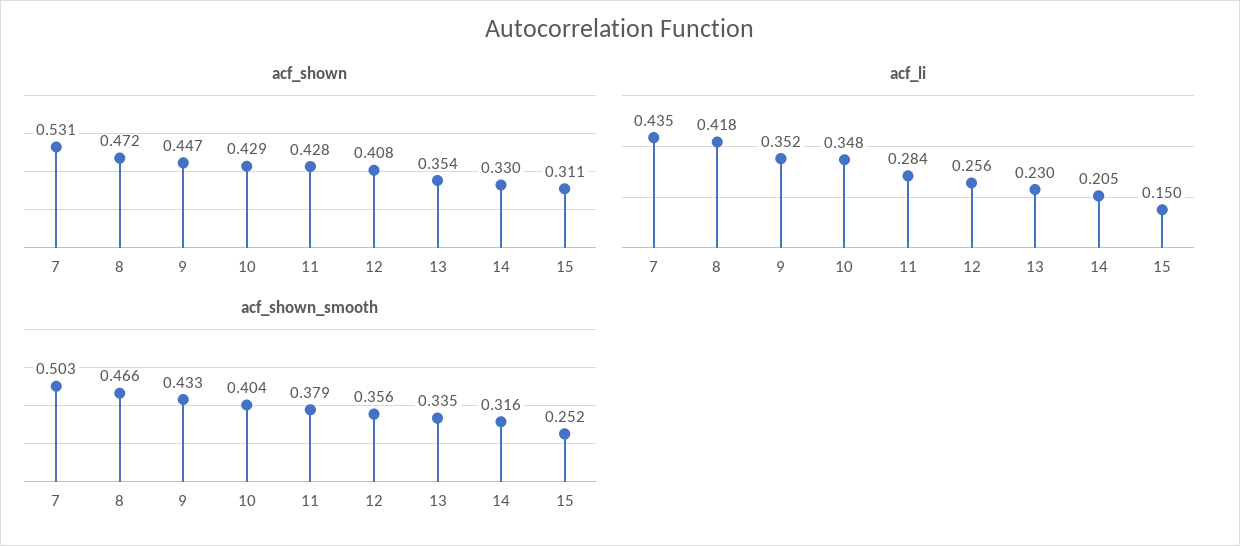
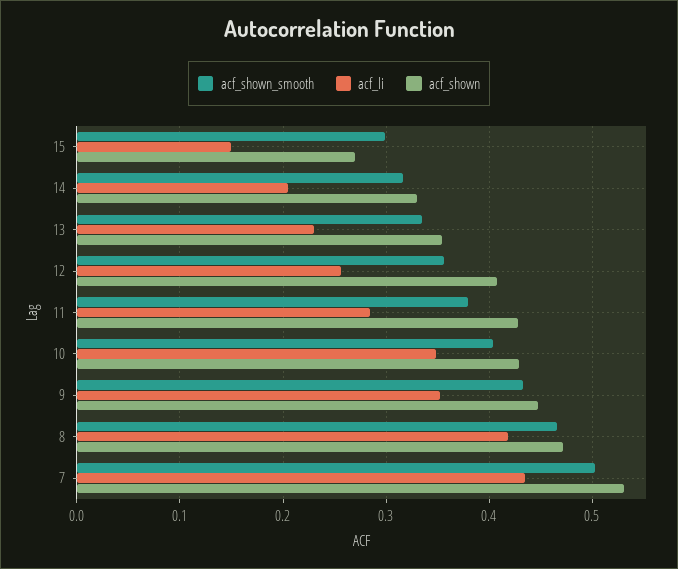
acf_shown, 15: 0.311 -> 0.27
acf_shown_smooth, 15: 0.252 -> 0.3

